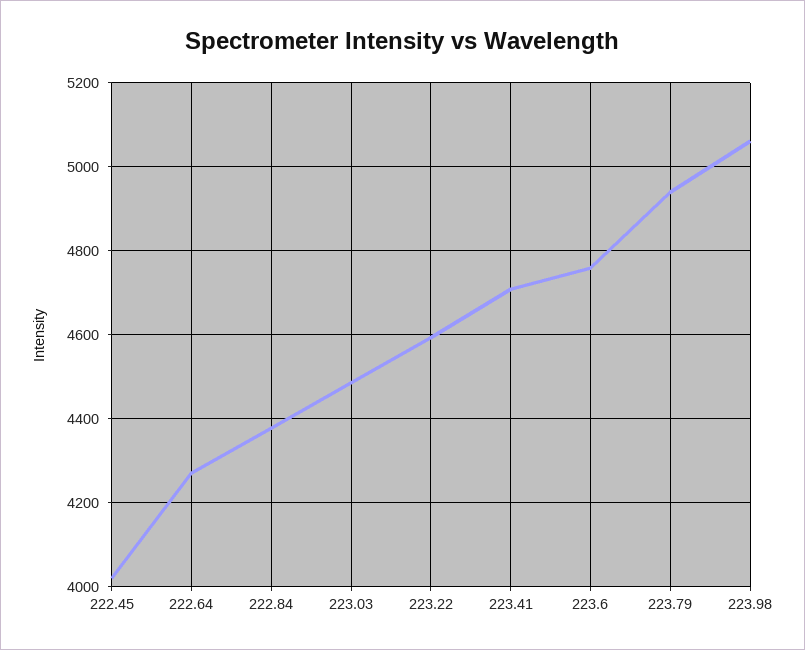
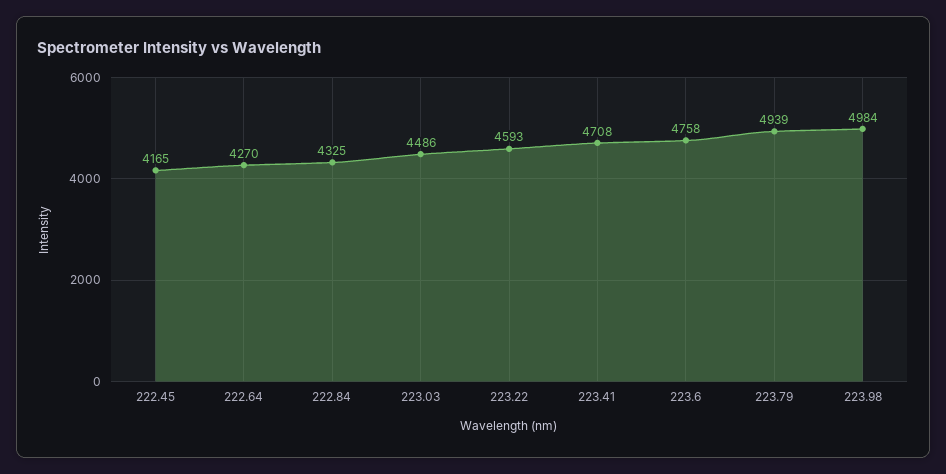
222.45: 4020 -> 4165
222.84: 4380 -> 4325
223.98: 5060 -> 4984

